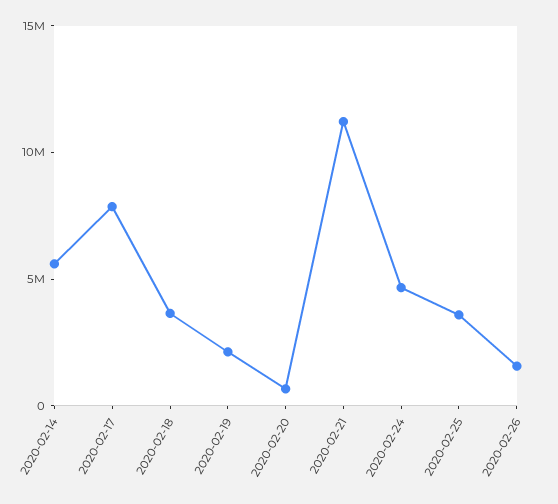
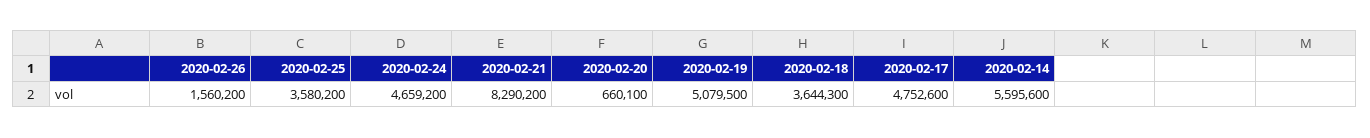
2020-02-17: 8000000 -> 4752600
2020-02-19: 2000000 -> 5079500
2020-02-21: 11000000 -> 8290200

